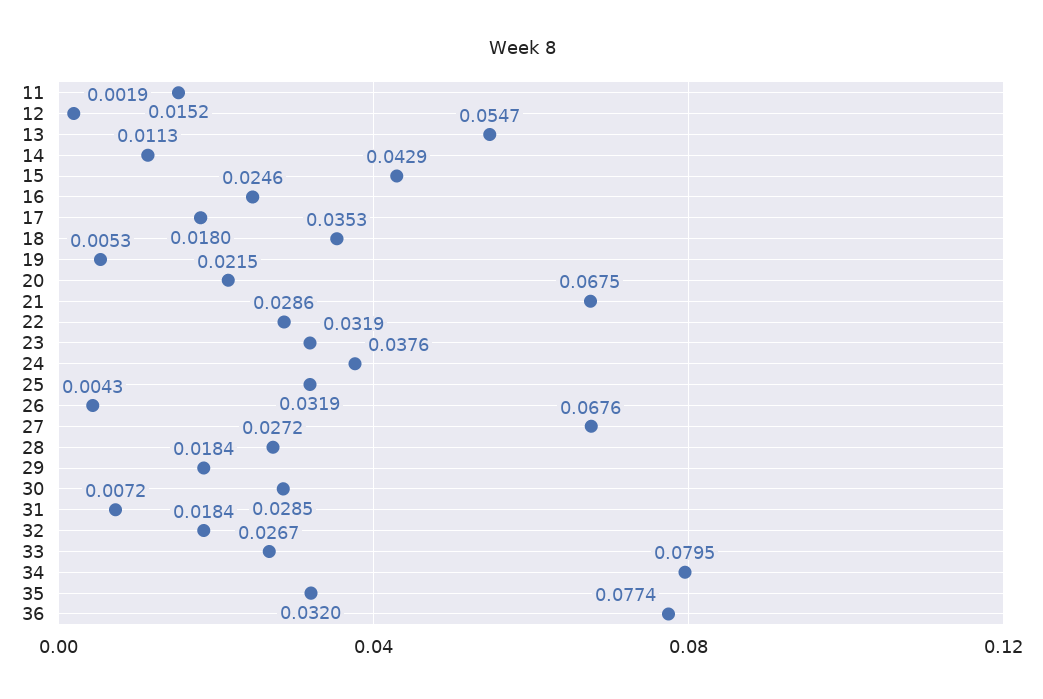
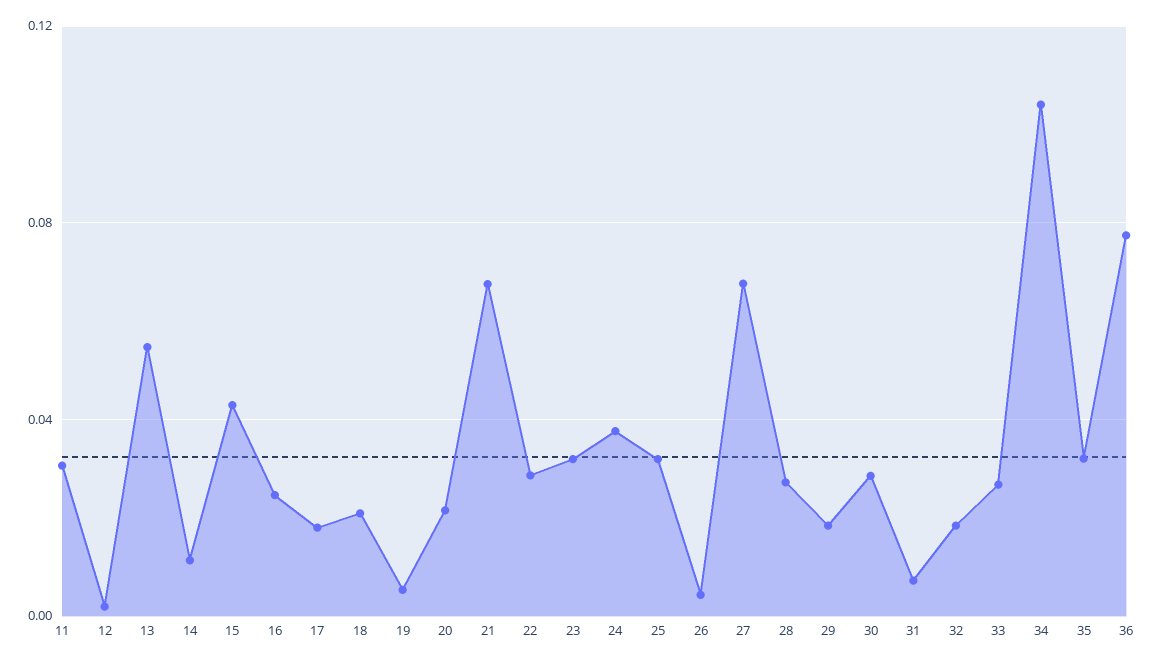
11: 0.0152 -> 0.03
18: 0.0353 -> 0.02
34: 0.0795 -> 0.105

